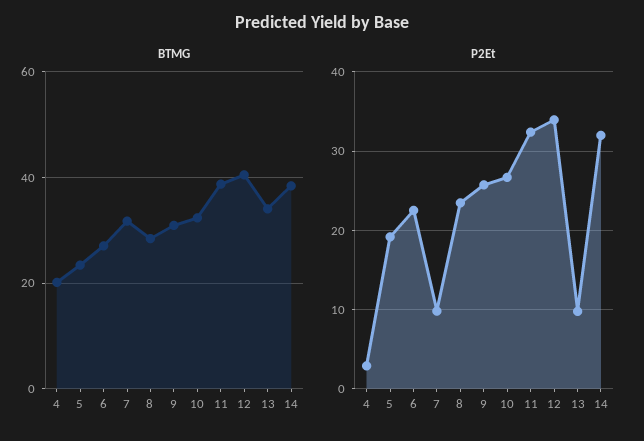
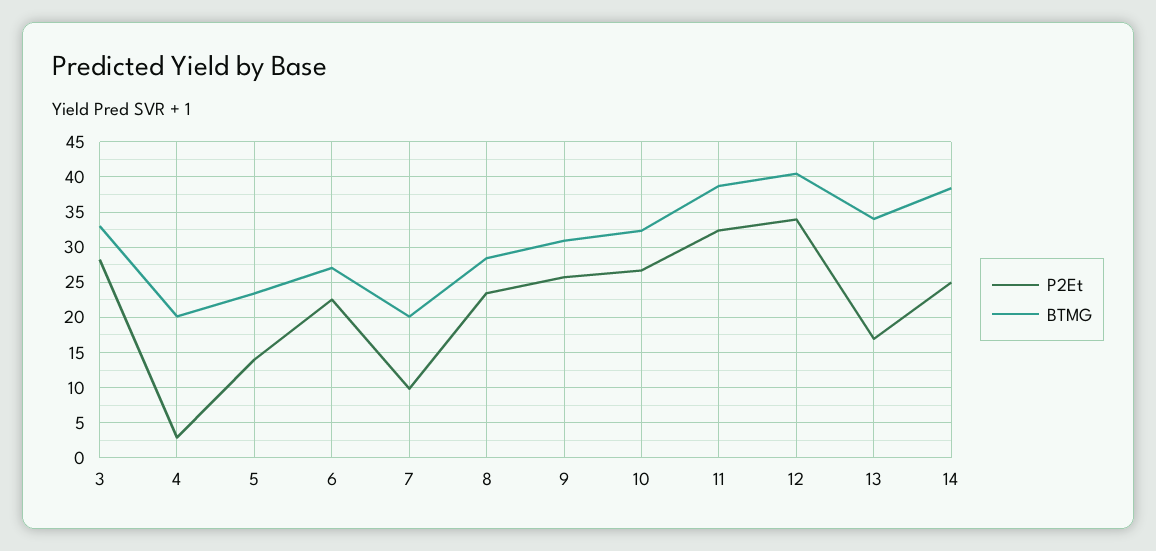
BTMG, 7: 32 -> 20
P2Et, 5: 19 -> 14
P2Et, 13: 10 -> 17
P2Et, 14: 32 -> 25
P2Et, 3: none -> 28
BTMG, 3: none -> 33

